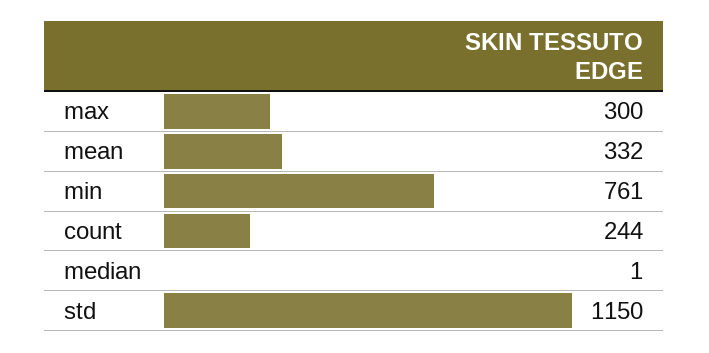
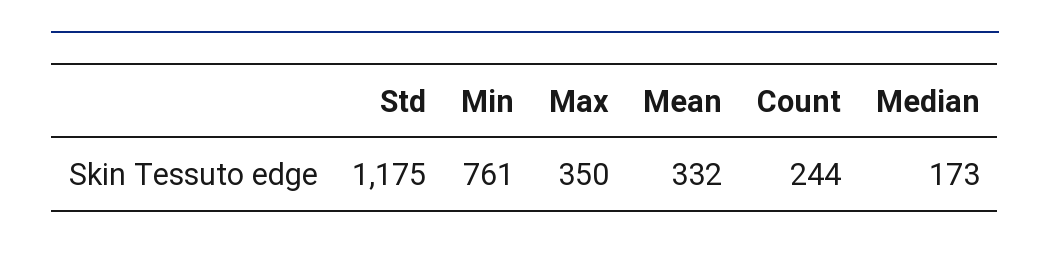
max: 300 -> 350
median: 1 -> 173
std: 1150 -> 1175

